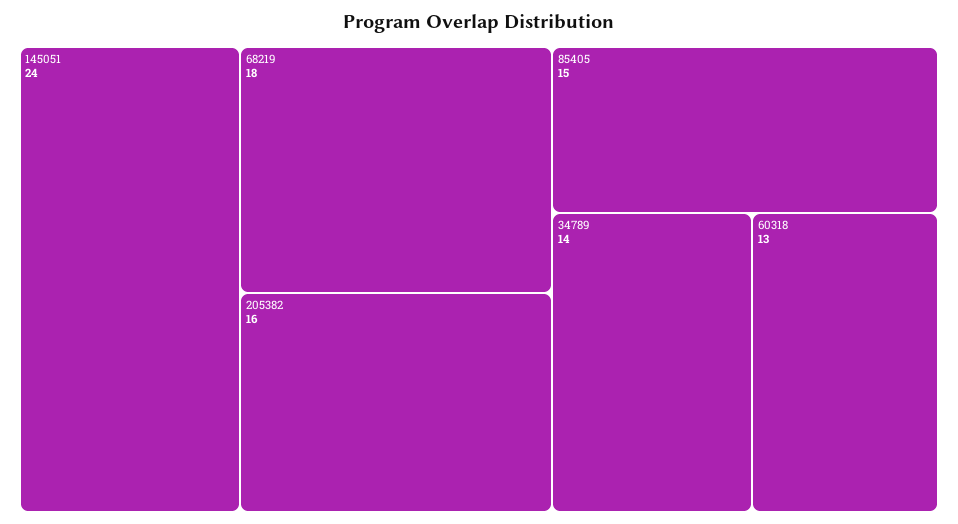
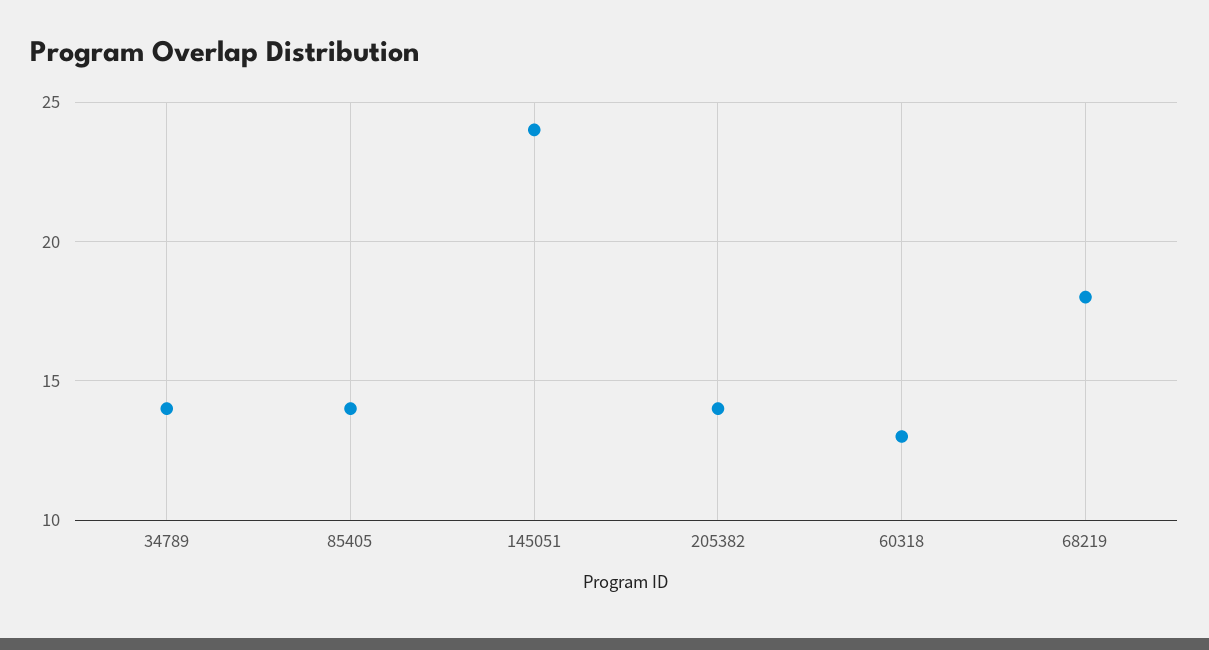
205382: 16 -> 14
85405: 15 -> 14

